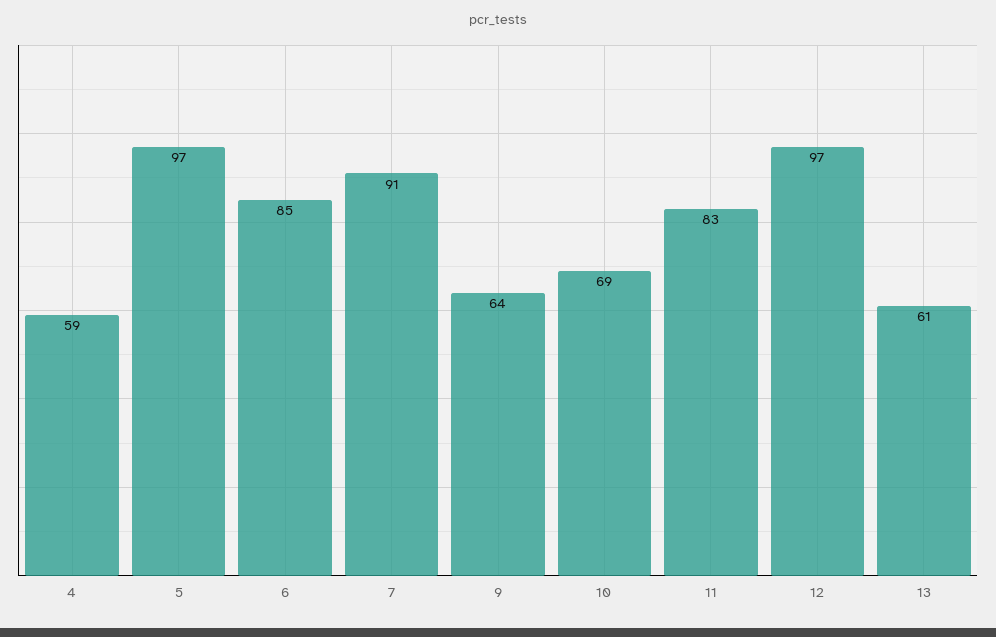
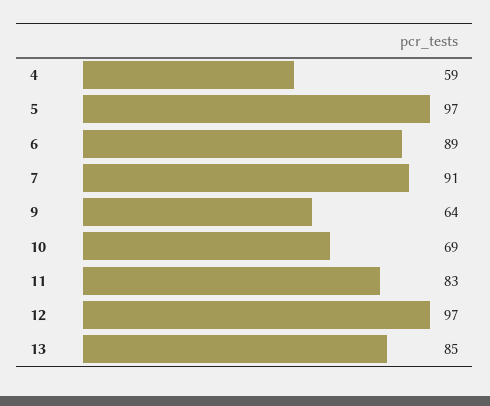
6: 85 -> 89
13: 61 -> 85

